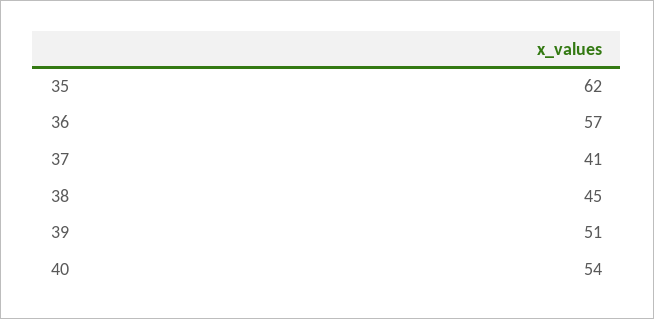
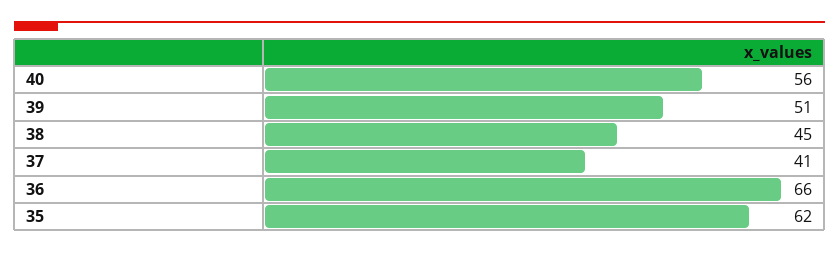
36: 57 -> 66
40: 54 -> 56

